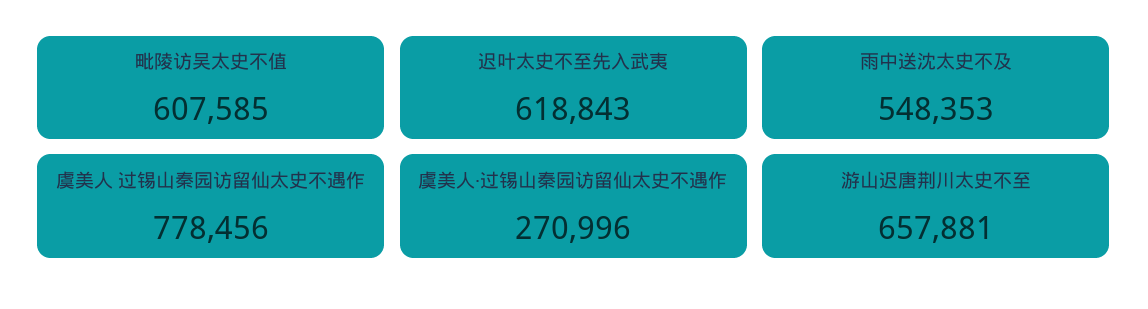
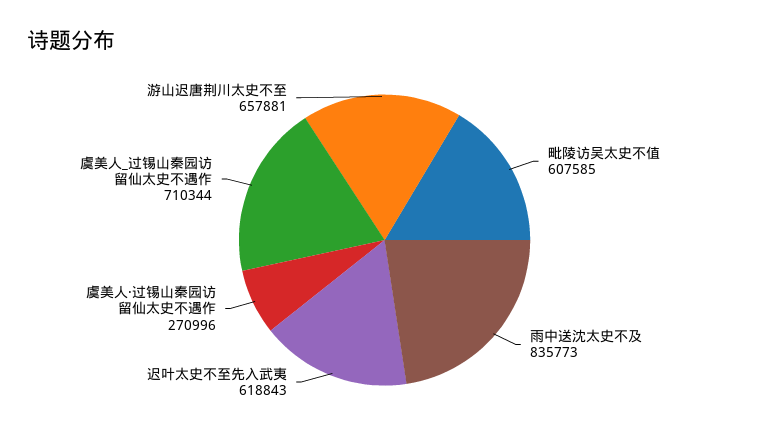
雨中送沈太史不及: 548353 -> 835773
虞美人 过锡山秦园访留仙太史不遇作: 778456 -> 710344

